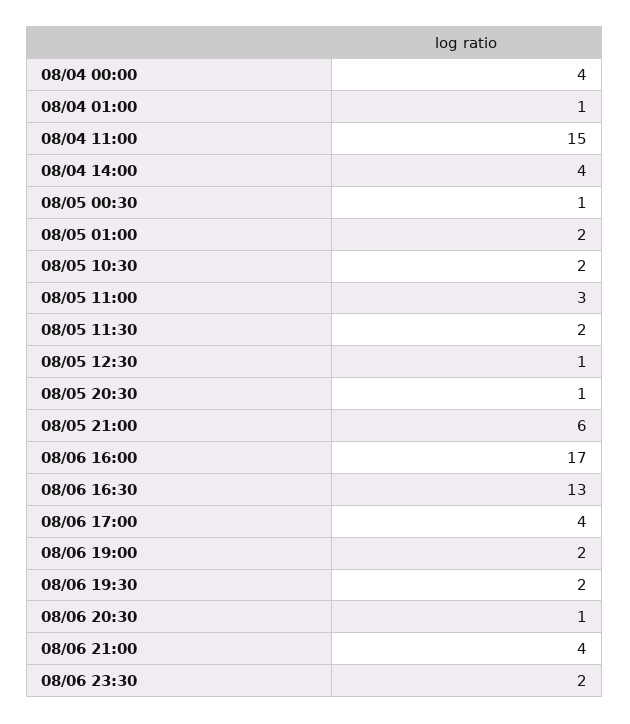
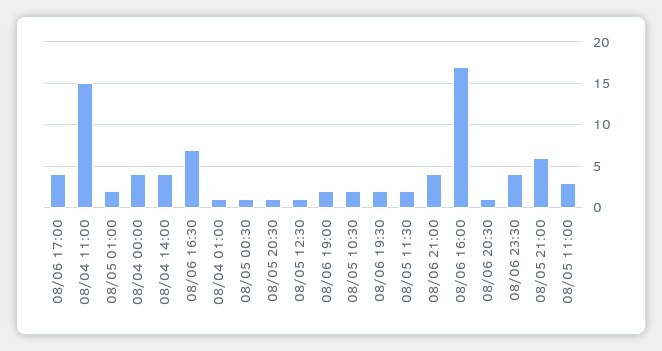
08/06 16:30: 13 -> 7
08/06 23:30: 2 -> 4

